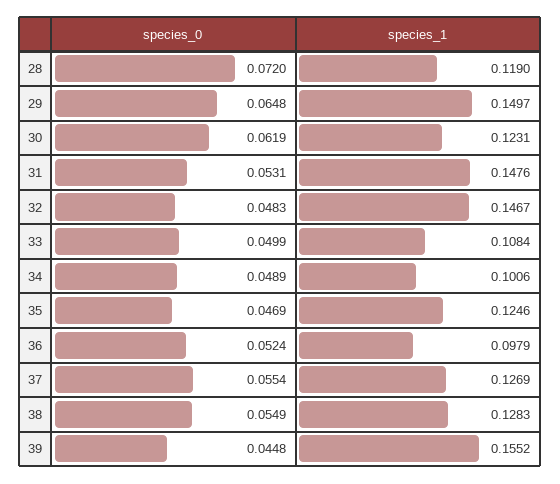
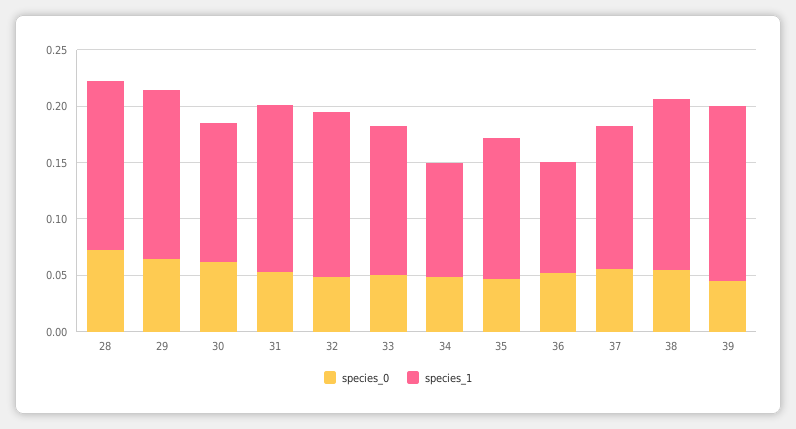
species_1, 28: 0.119 -> 0.15
species_1, 33: 0.1084 -> 0.13
species_1, 38: 0.1283 -> 0.15

